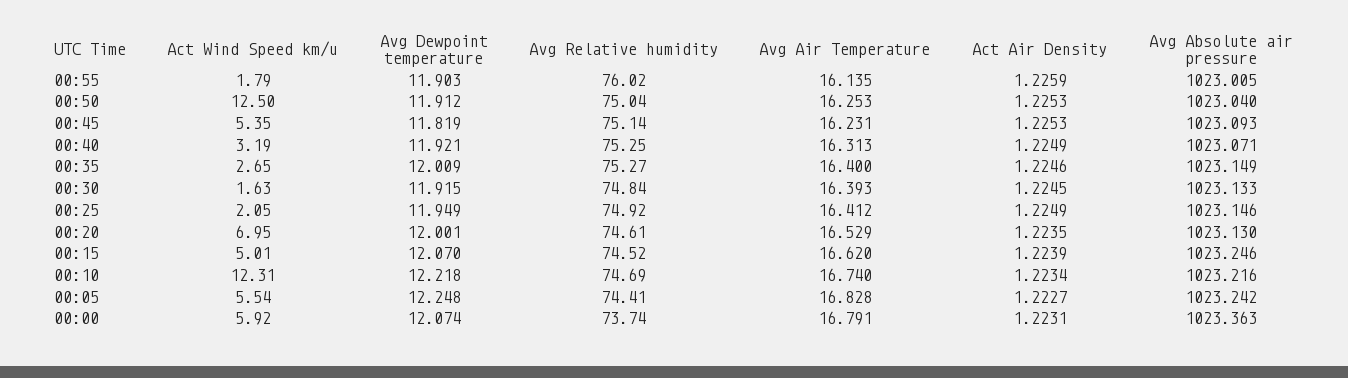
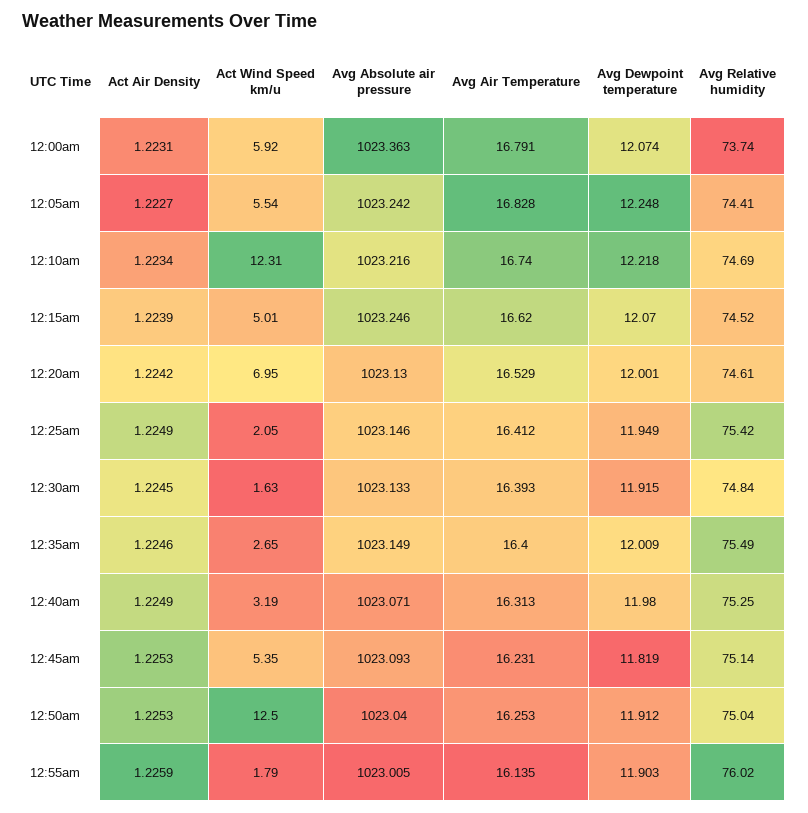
Avg Dewpoint temperature, 00:40: 11.921 -> 11.98
Avg Relative humidity, 00:35: 75.27 -> 75.49
Avg Relative humidity, 00:25: 74.92 -> 75.42
Act Air Density, 00:20: 1.2235 -> 1.2242

